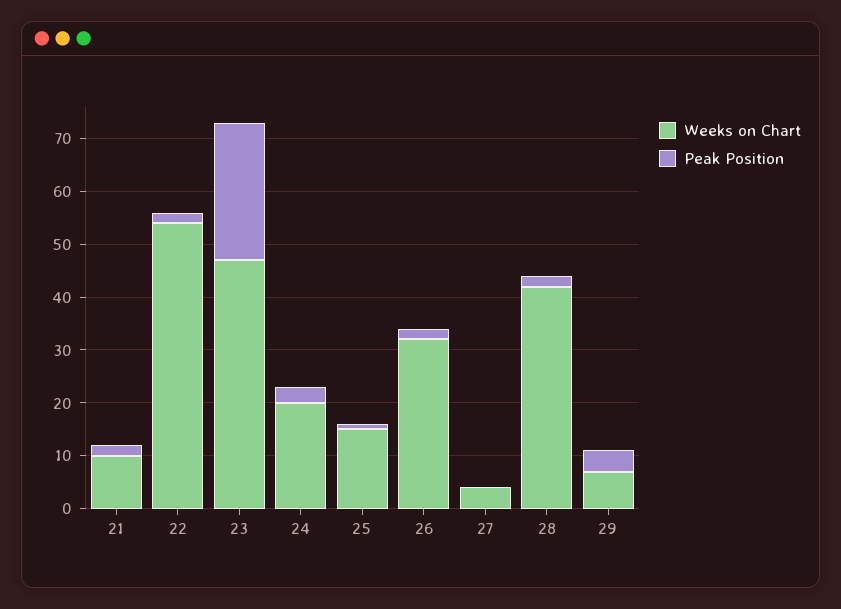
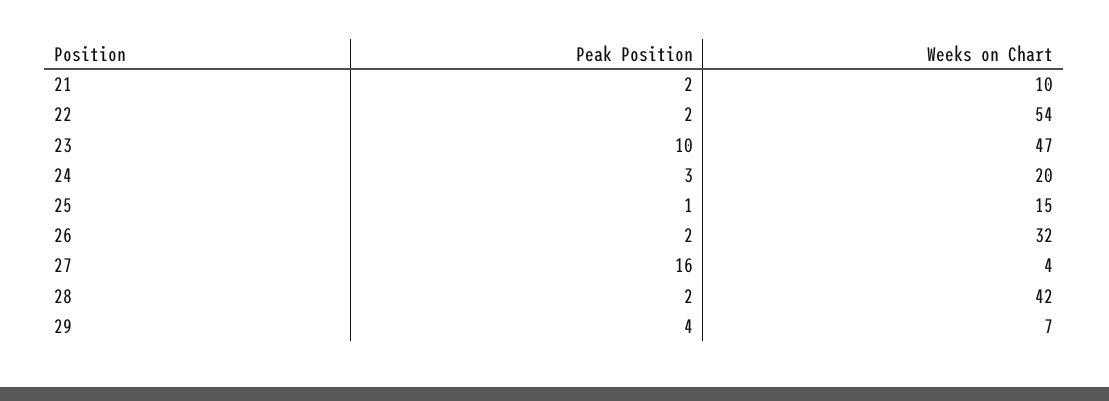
Peak Position, 23: 25 -> 10
Peak Position, 27: 0 -> 16

